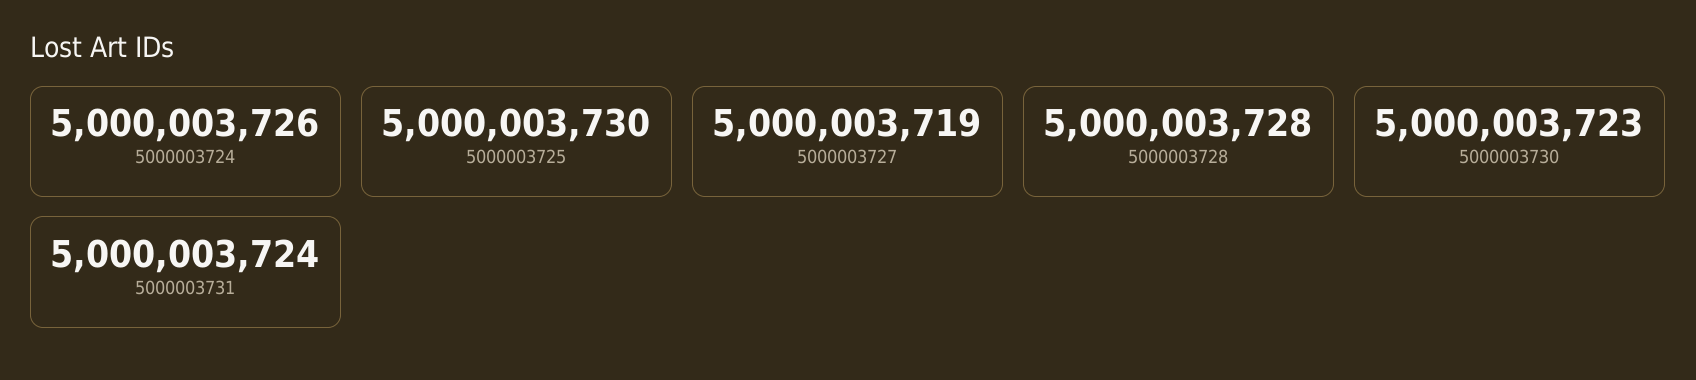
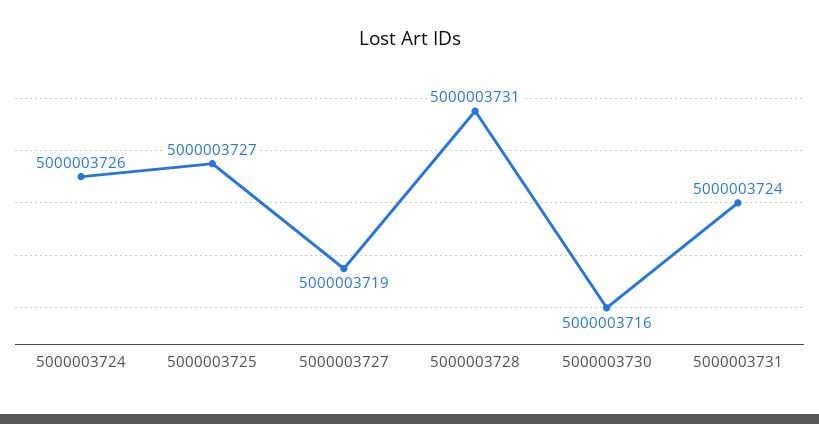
5000003725: 5000003730 -> 5000003727
5000003728: 5000003728 -> 5000003731
5000003730: 5000003723 -> 5000003716

